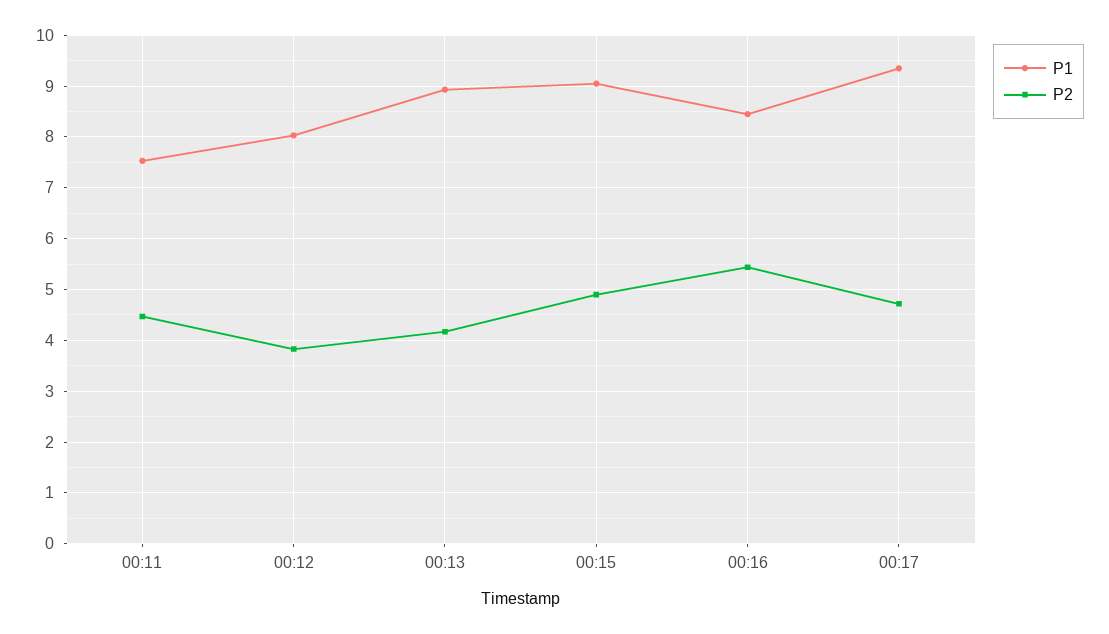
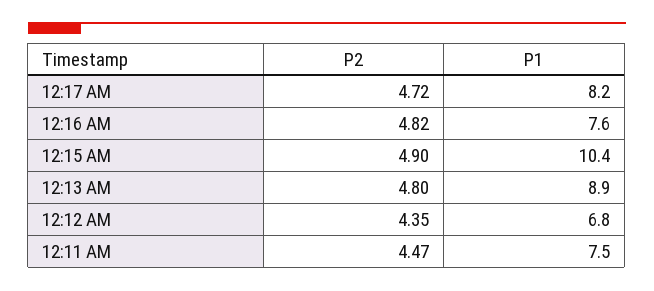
P1, 00:12: 8 -> 6.8
P2, 00:12: 3.8 -> 4.35
P2, 00:13: 4.2 -> 4.8
P1, 00:15: 9 -> 10.4
P1, 00:16: 8.4 -> 7.6
P2, 00:16: 5.4 -> 4.82
P1, 00:17: 9.4 -> 8.2

